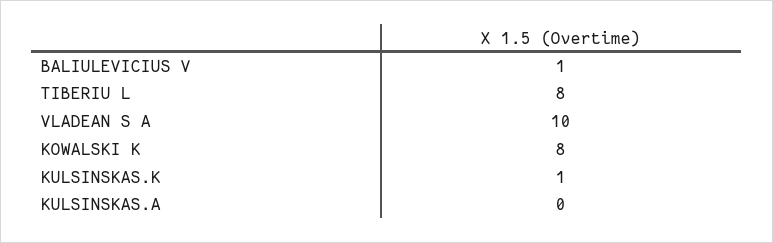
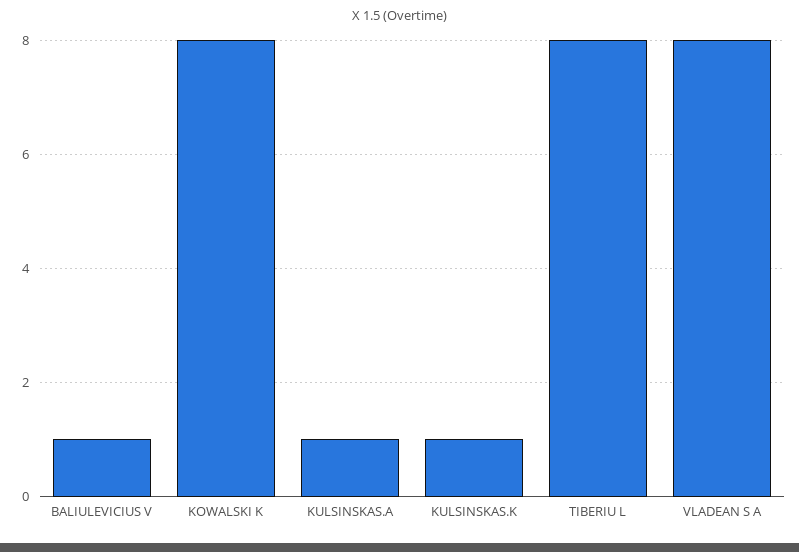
VLADEAN S A: 10 -> 8
KULSINSKAS.A: 0 -> 1

